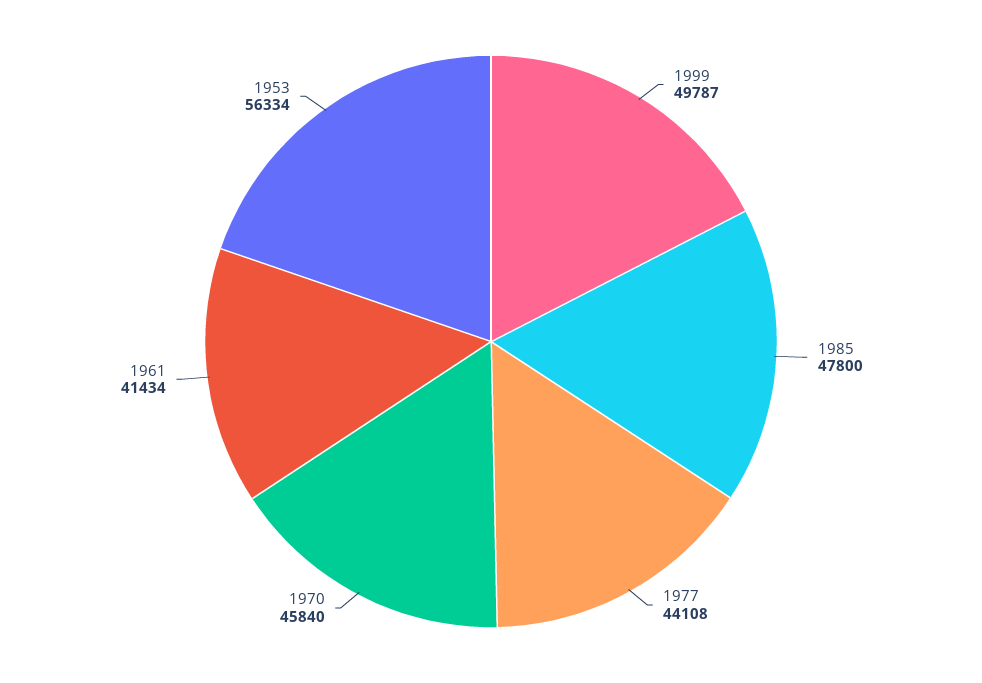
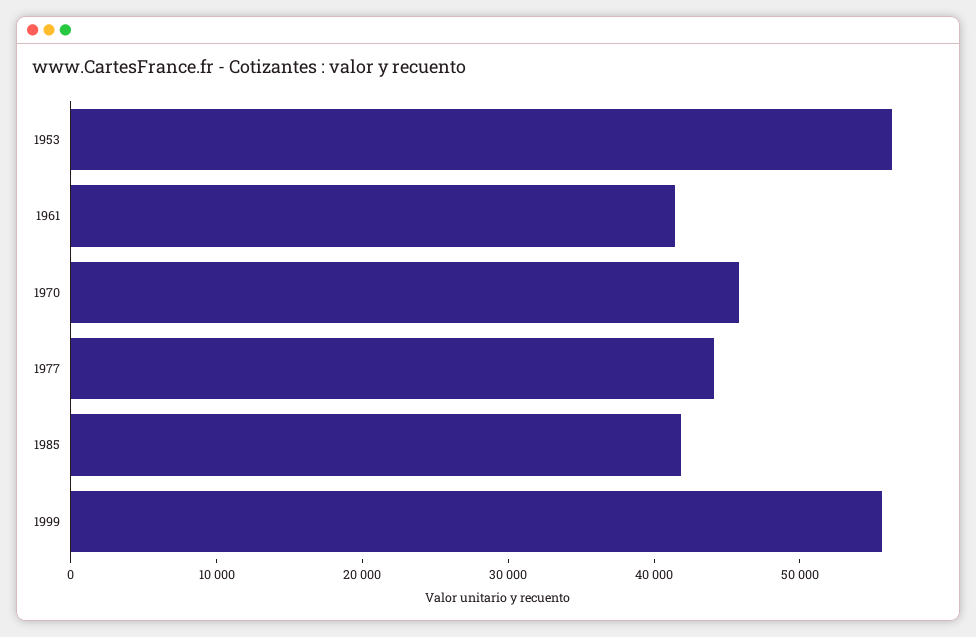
1999: 49787 -> 56000
1985: 47800 -> 42000

